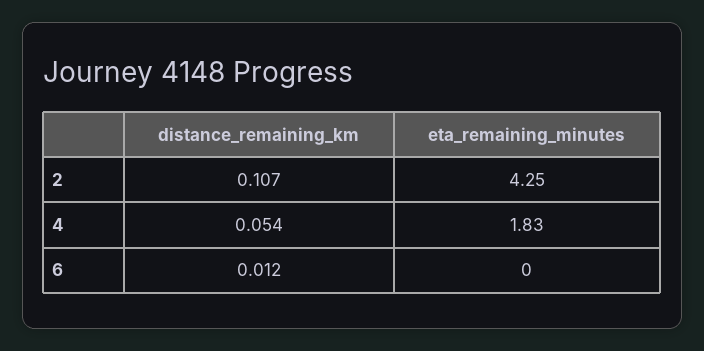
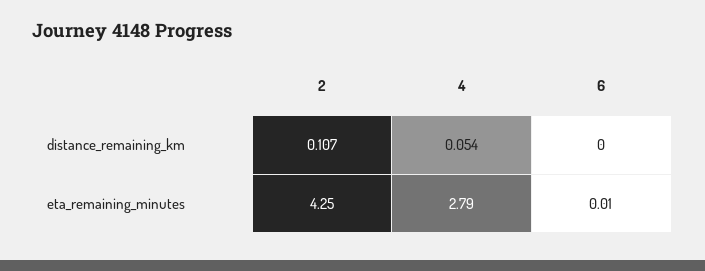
eta_remaining_minutes, 4: 1.83 -> 2.79
distance_remaining_km, 6: 0.012 -> 0
eta_remaining_minutes, 6: 0 -> 0.01

